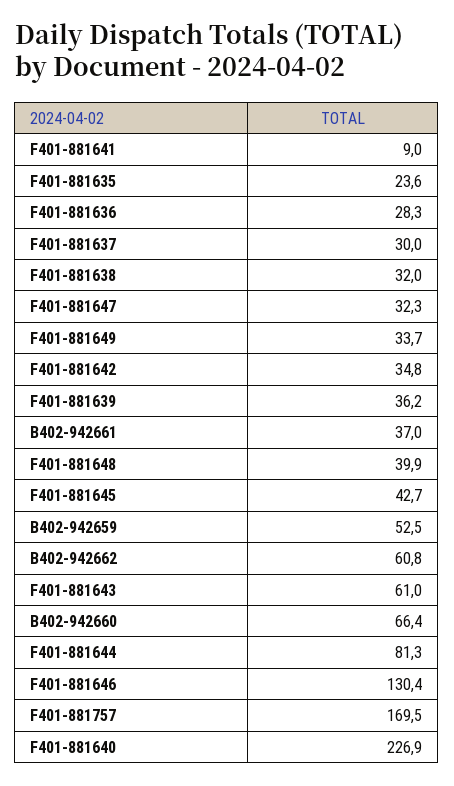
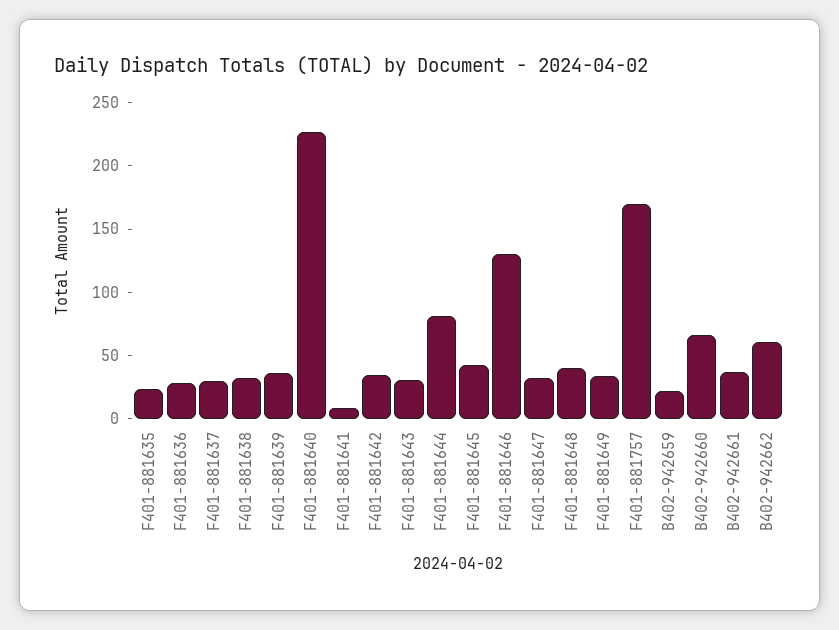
B402-942659: 52.5 -> 20
F401-881643: 61 -> 30

